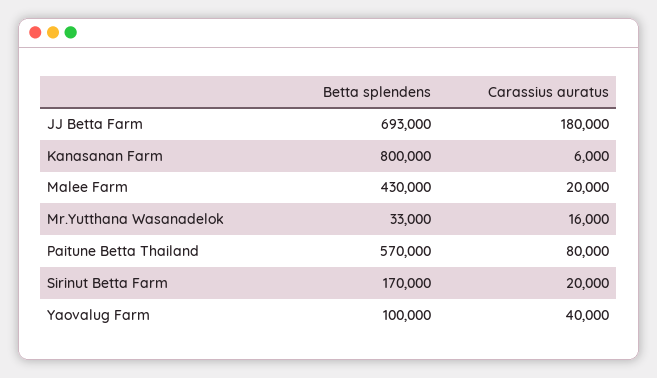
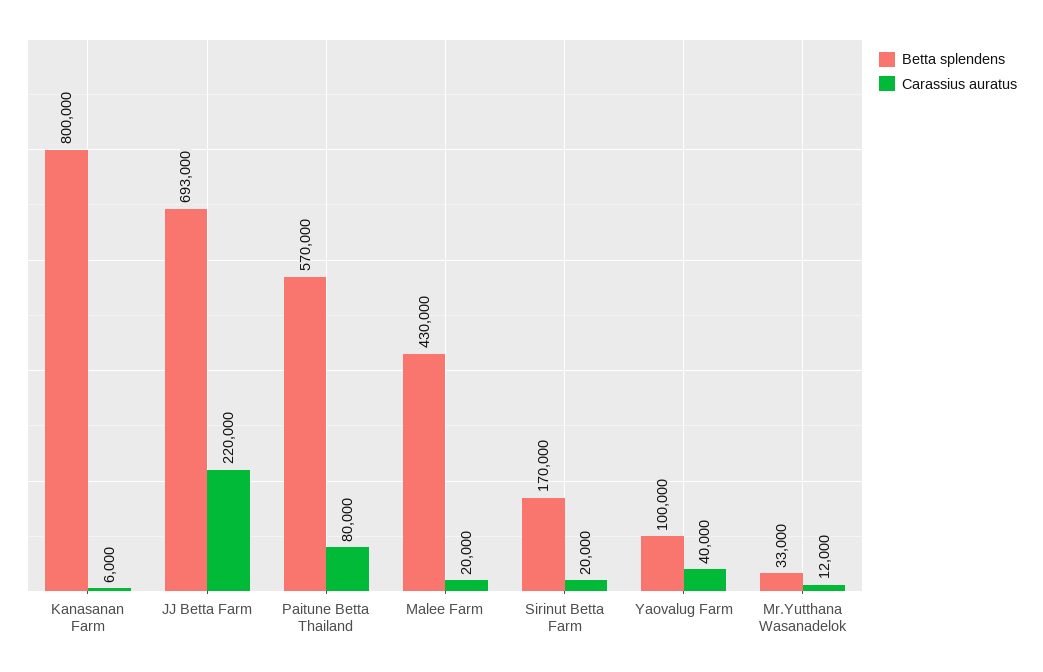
Carassius auratus, JJ Betta Farm: 180000 -> 220000
Carassius auratus, Mr.Yutthana Wasanadelok: 16000 -> 12000

